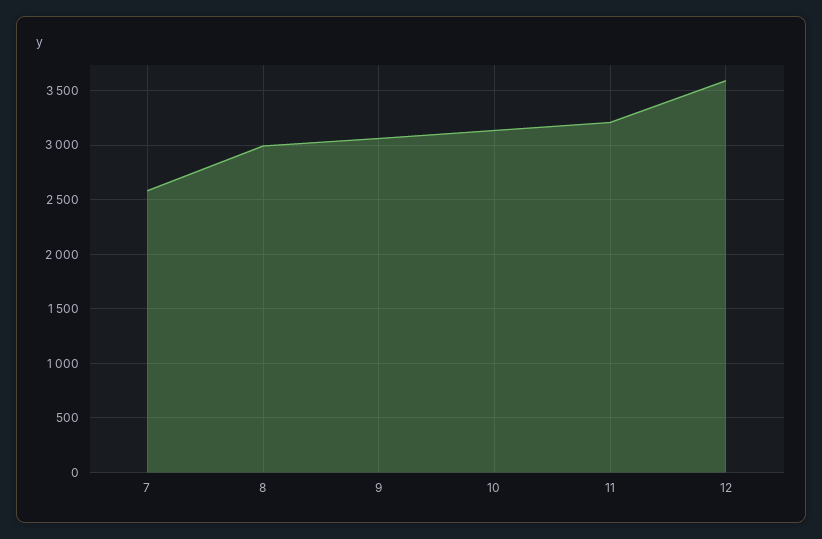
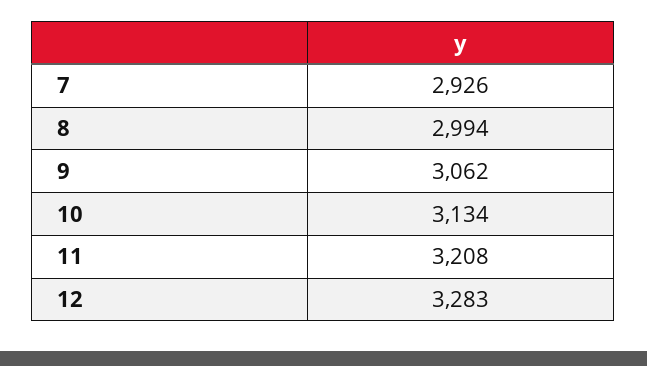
7: 2600 -> 2926
12: 3600 -> 3283

